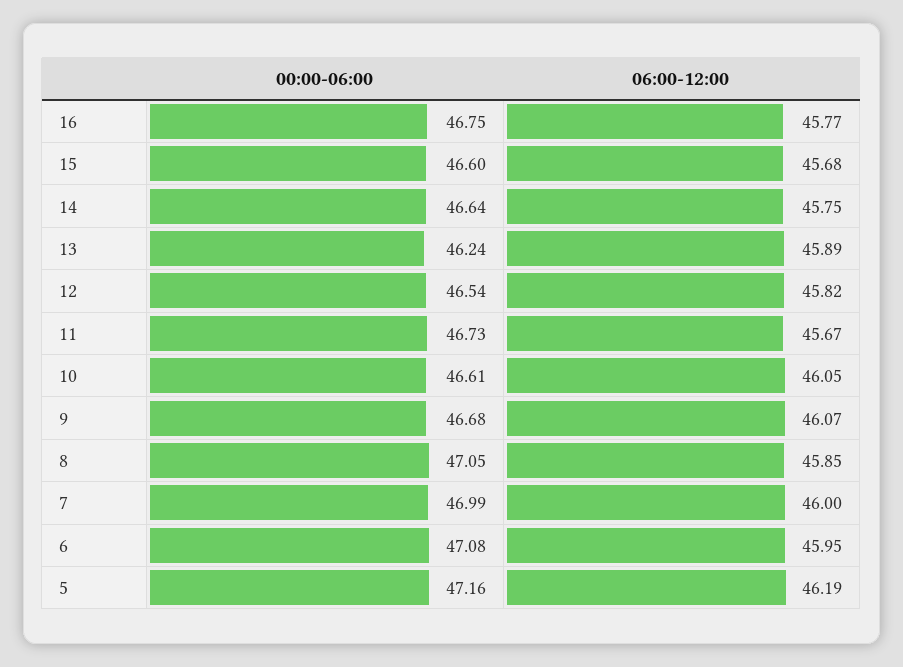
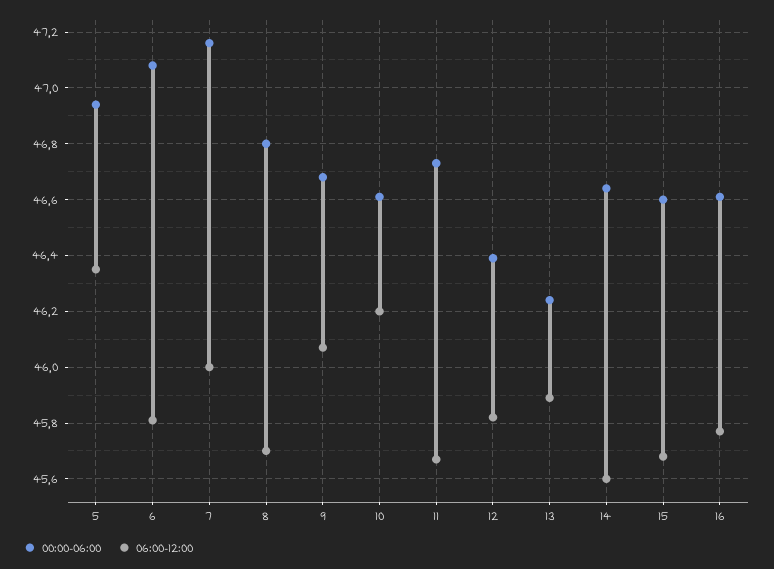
00:00-06:00, 16: 46.75 -> 46.6
06:00-12:00, 14: 45.75 -> 45.6
00:00-06:00, 12: 46.54 -> 46.4
06:00-12:00, 10: 46.05 -> 46.2
00:00-06:00, 8: 47.05 -> 46.8
06:00-12:00, 8: 45.85 -> 45.7
00:00-06:00, 7: 46.99 -> 47.15
06:00-12:00, 6: 45.95 -> 45.8
00:00-06:00, 5: 47.16 -> 46.95
06:00-12:00, 5: 46.19 -> 46.35

